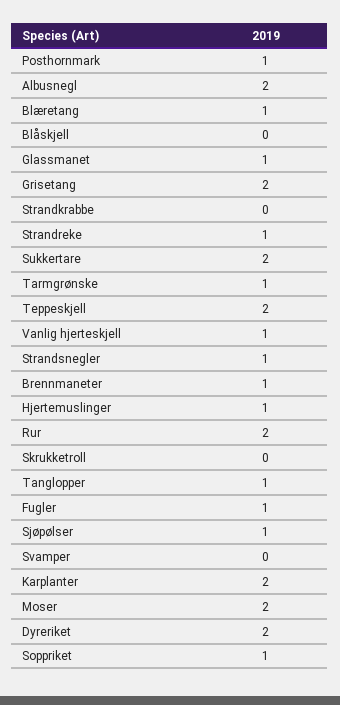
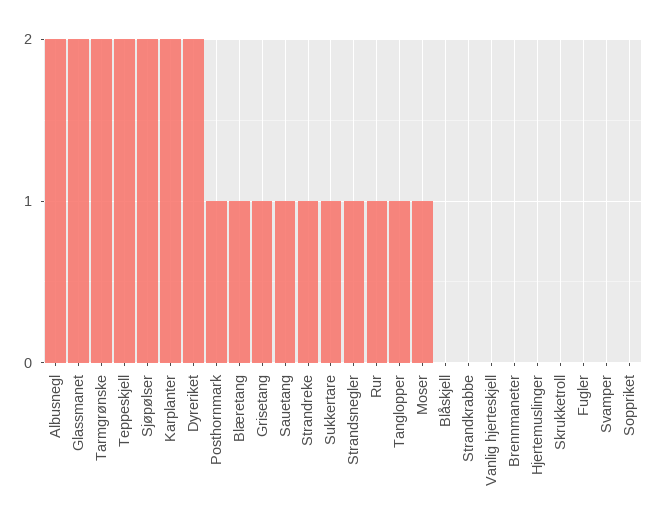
Glassmanet: 1 -> 2
Grisetang: 2 -> 1
Sukkertare: 2 -> 1
Tarmgrønske: 1 -> 2
Vanlig hjerteskjell: 1 -> 0
Brennmaneter: 1 -> 0
Hjertemuslinger: 1 -> 0
Rur: 2 -> 1
Fugler: 1 -> 0
Sjøpølser: 1 -> 2
Moser: 2 -> 1
Soppriket: 1 -> 0
Sauetang: none -> 1

